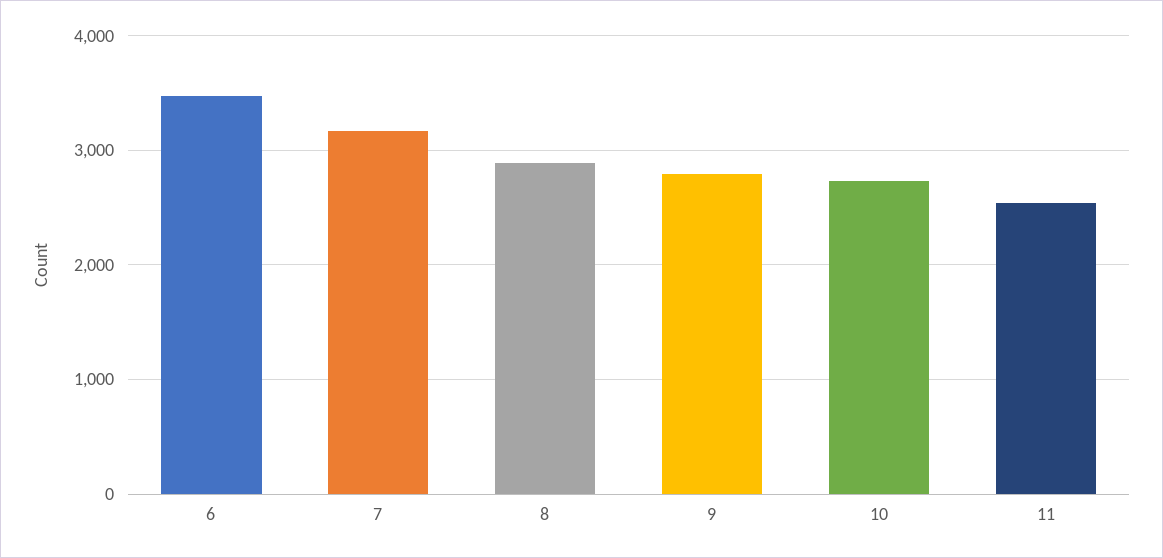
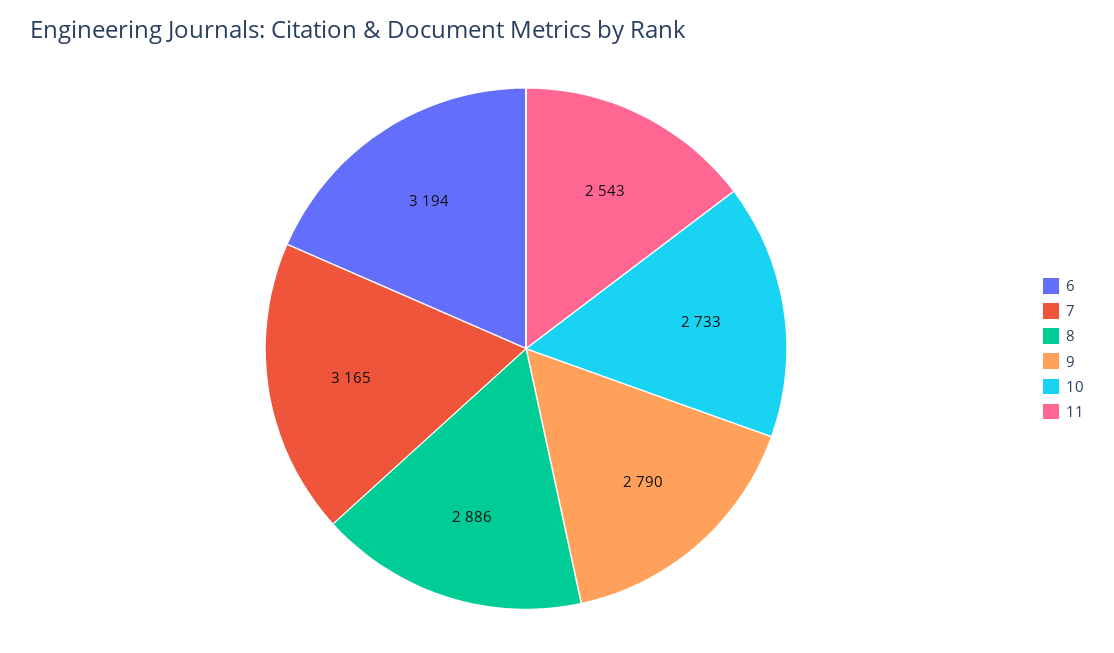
6: 3500 -> 3194

